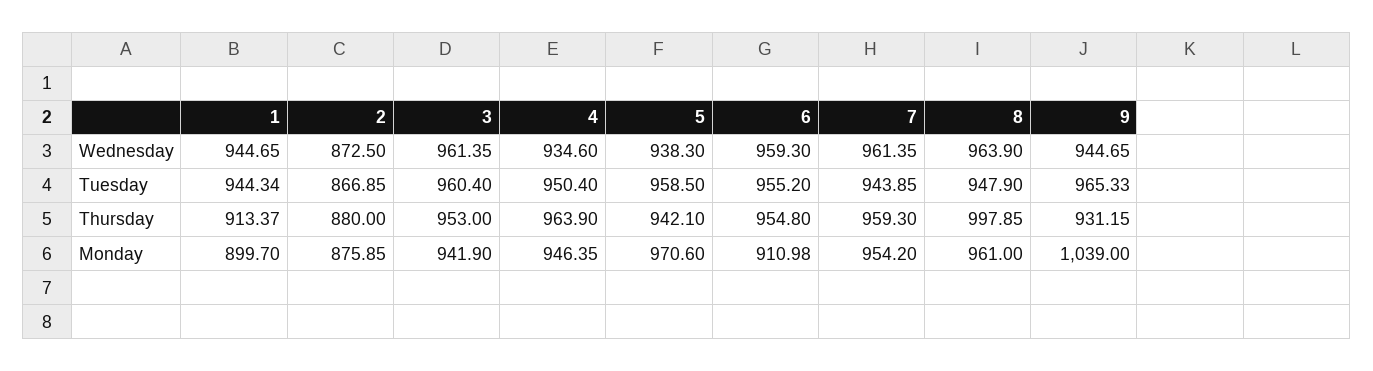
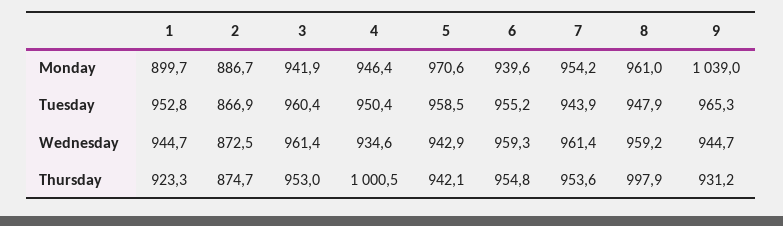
5, Wednesday: 938.3 -> 942.9
8, Wednesday: 963.9 -> 959.2
1, Tuesday: 944.34 -> 952.8
1, Thursday: 913.37 -> 923.3
2, Thursday: 880 -> 874.7
4, Thursday: 963.9 -> 1000.5
7, Thursday: 959.3 -> 953.6
2, Monday: 875.85 -> 886.7
6, Monday: 910.98 -> 939.6

